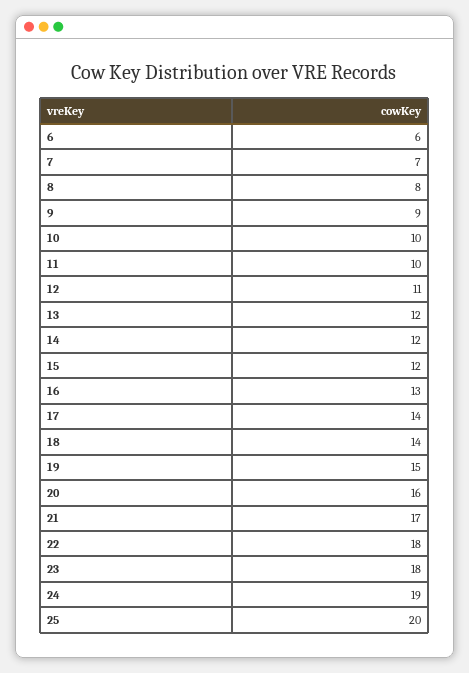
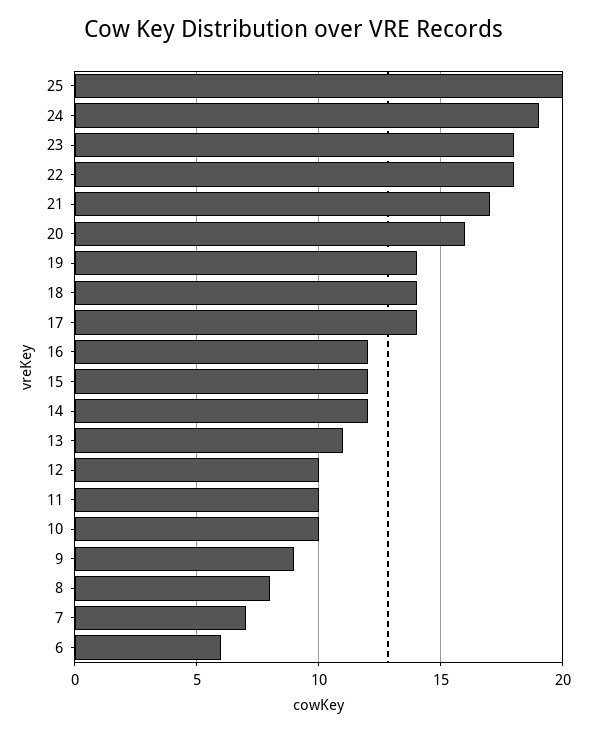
12: 11 -> 10
13: 12 -> 11
16: 13 -> 12
19: 15 -> 14

